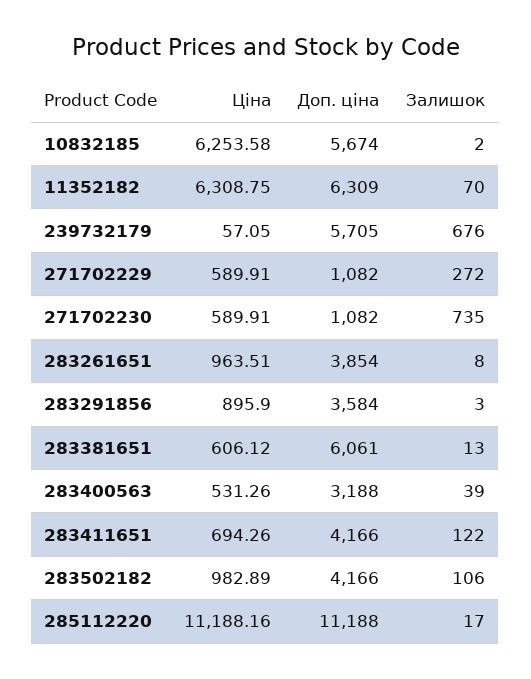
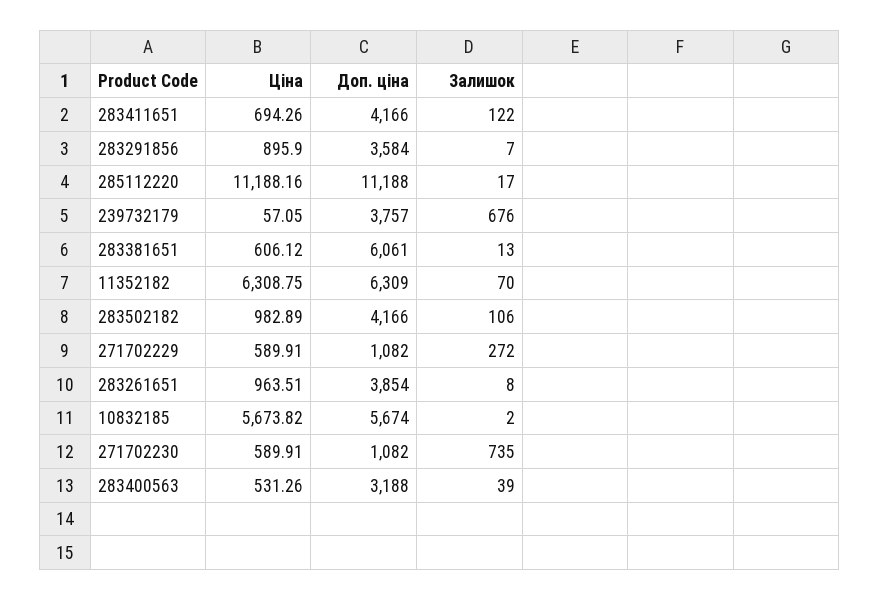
Ціна, 10832185: 6253.58 -> 5673.82
Доп. ціна, 239732179: 5705 -> 3757
Залишок, 283291856: 3 -> 7

